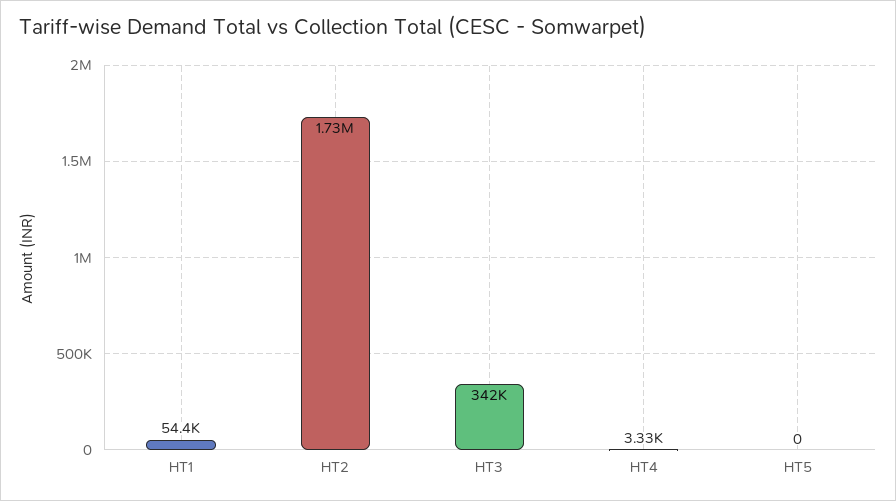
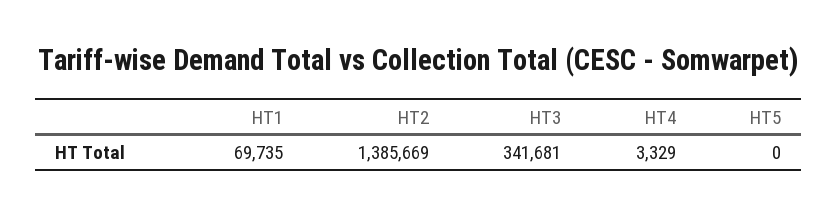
HT1: 54400 -> 69735
HT2: 1730000 -> 1385669

